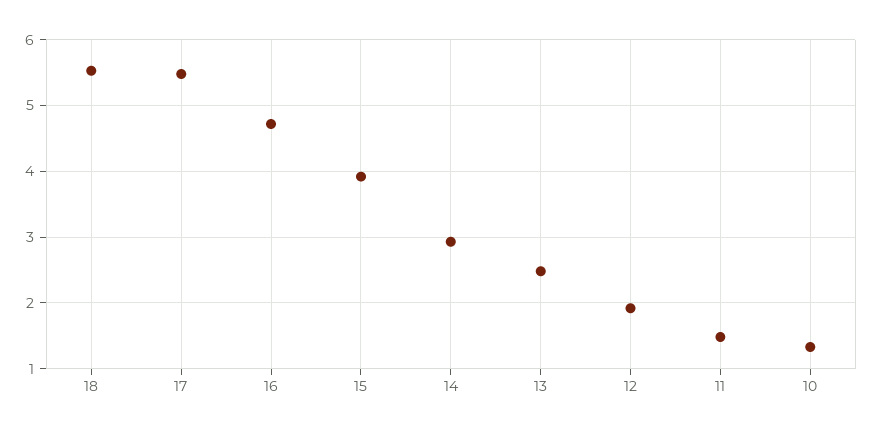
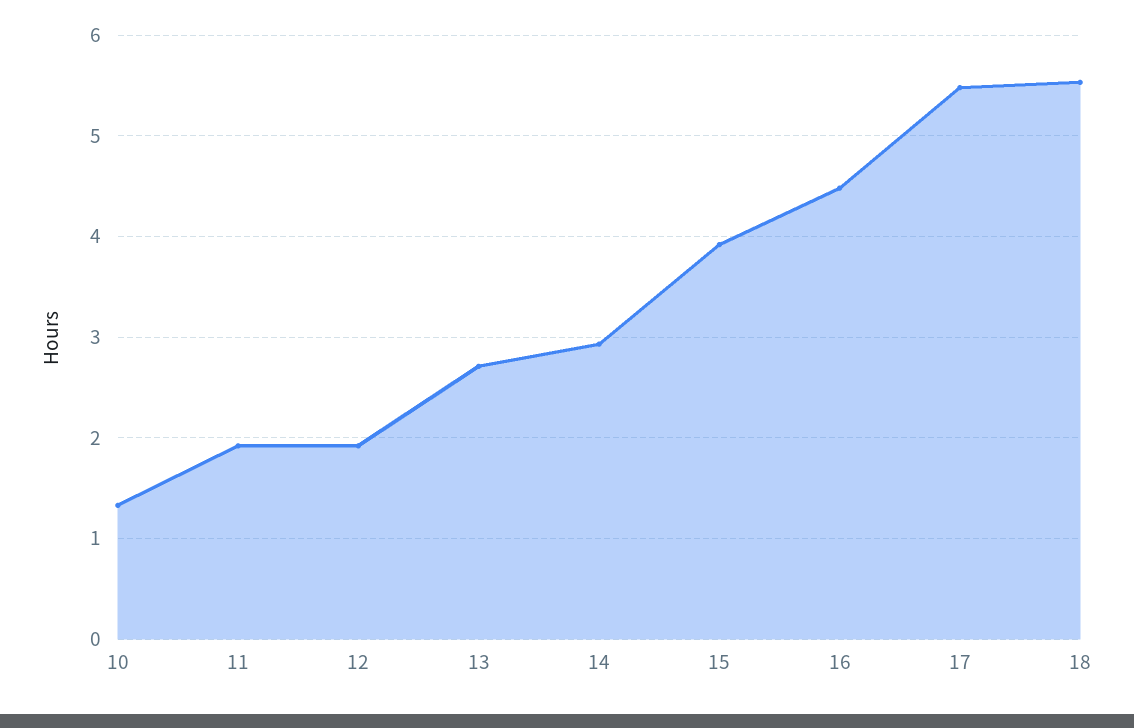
16: 4.7 -> 4.5
13: 2.5 -> 2.7
11: 1.5 -> 1.9

